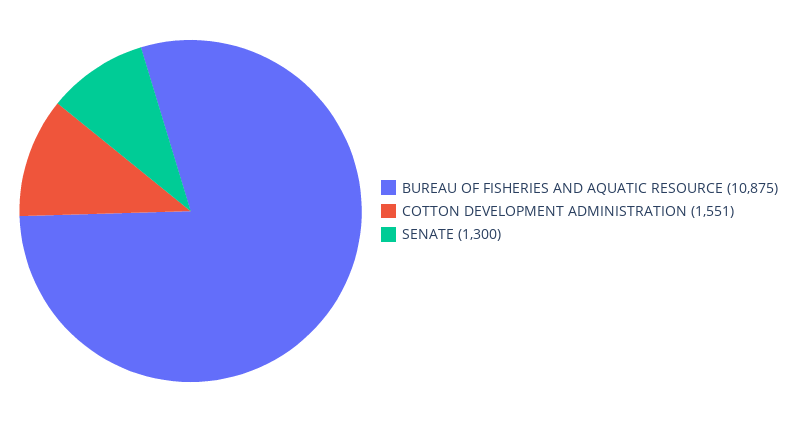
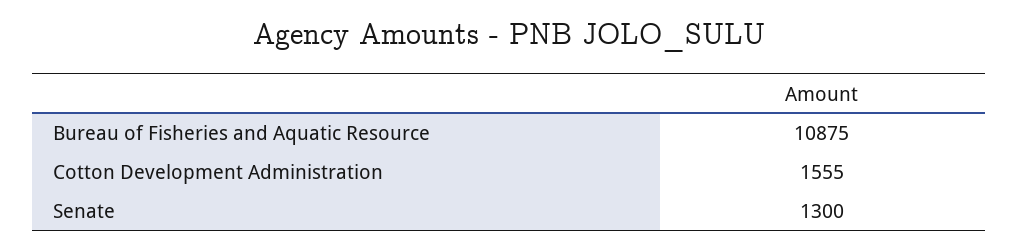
COTTON DEVELOPMENT ADMINISTRATION: 1551 -> 1555

